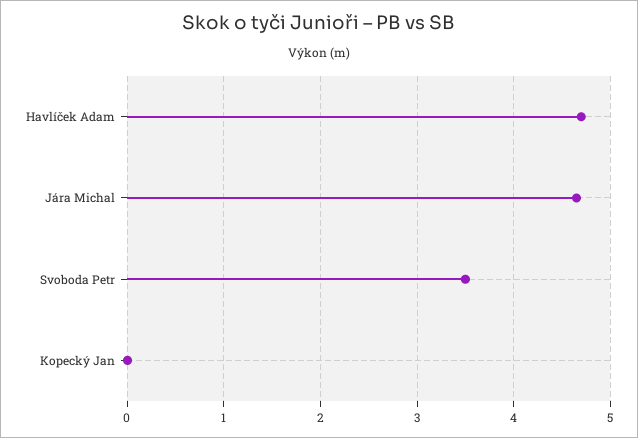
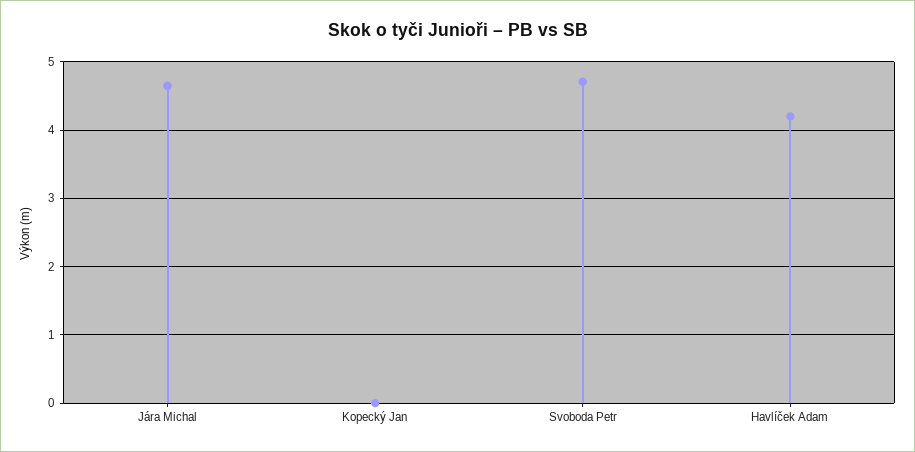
Havlíček Adam: 4.7 -> 4.2
Svoboda Petr: 3.5 -> 4.7

